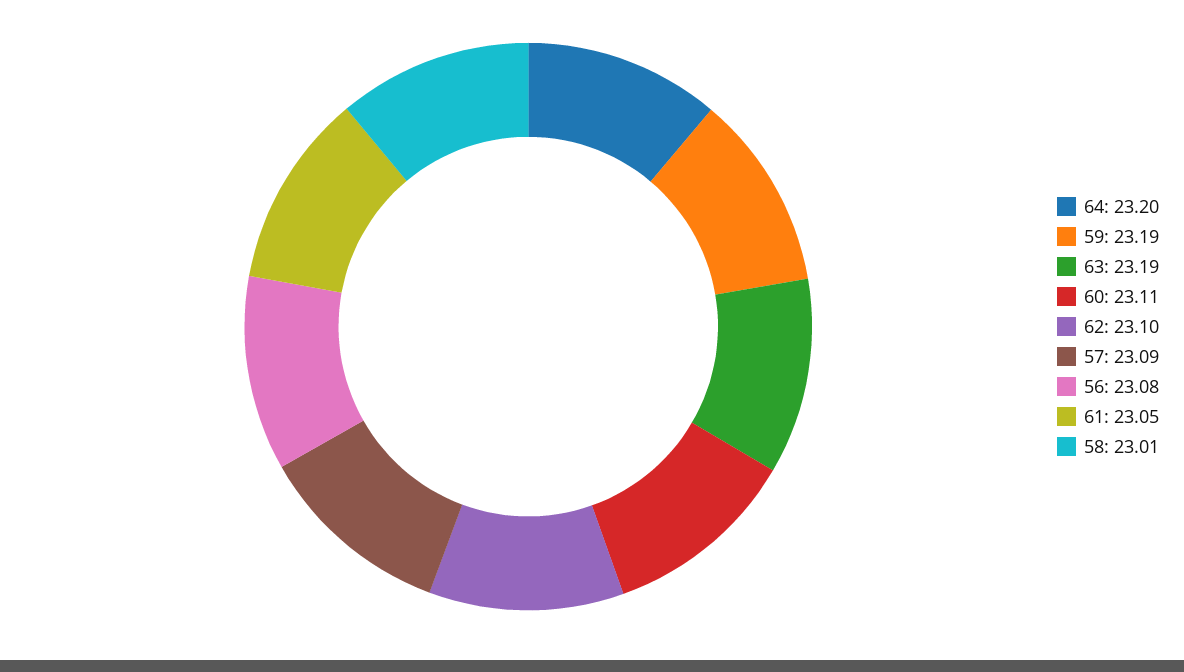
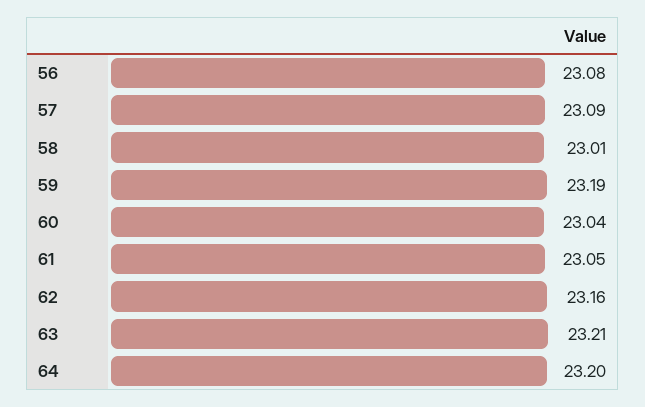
63: 23.19 -> 23.21
60: 23.11 -> 23.04
62: 23.1 -> 23.16

